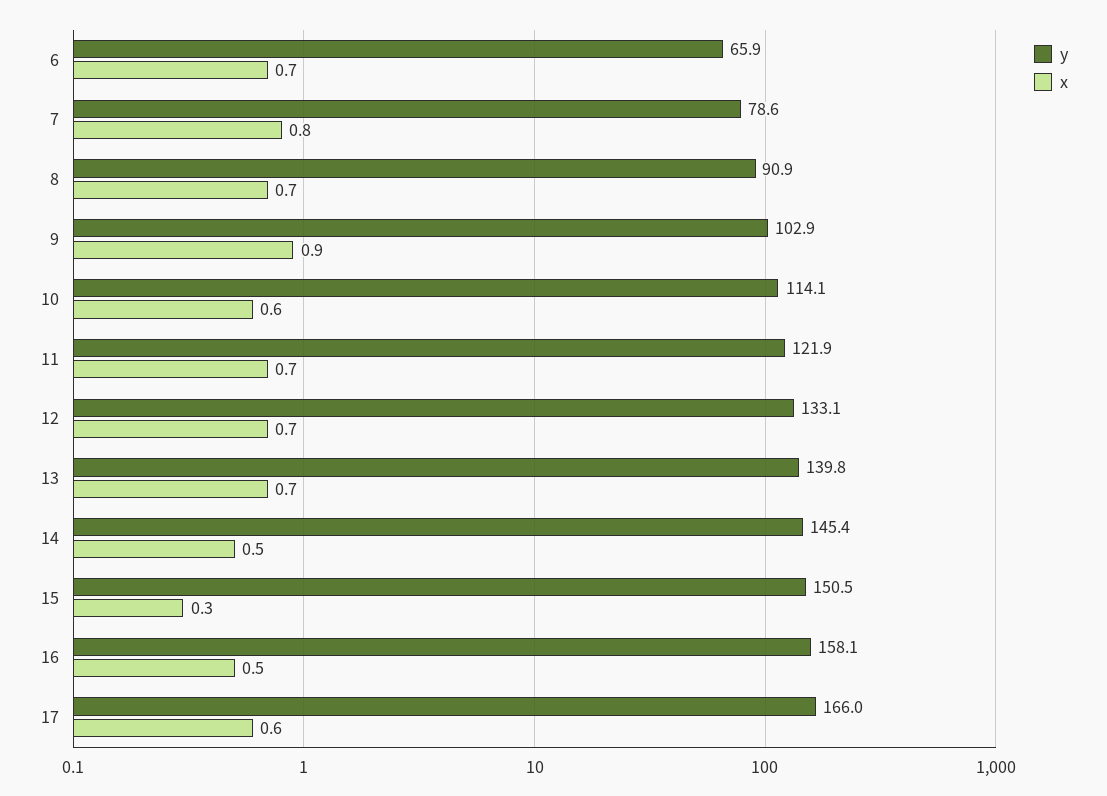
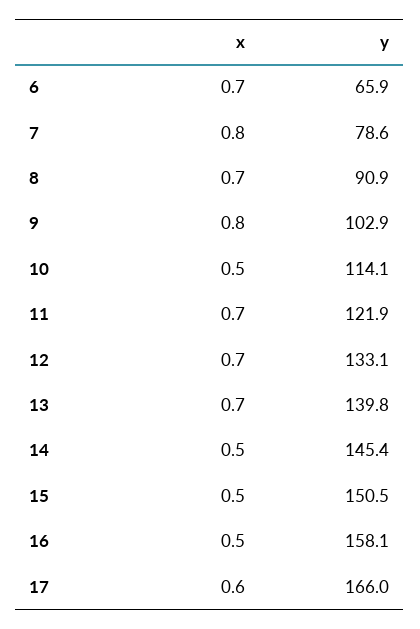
x, 9: 0.9 -> 0.8
x, 10: 0.6 -> 0.5
x, 15: 0.3 -> 0.5

